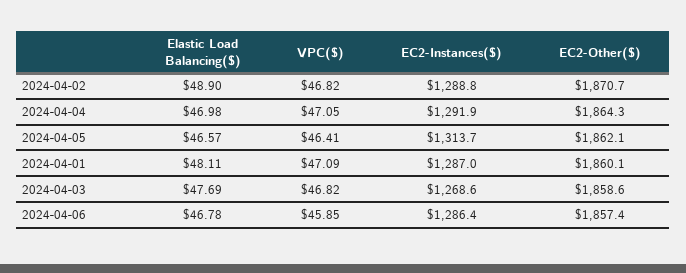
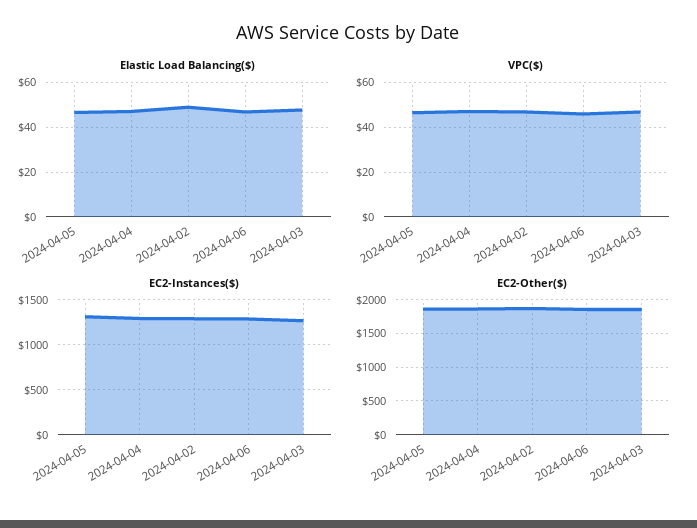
Elastic Load Balancing($), 2024-04-01: 48.11 -> none
VPC($), 2024-04-01: 47.09 -> none
EC2-Instances($), 2024-04-01: 1287 -> none
EC2-Other($), 2024-04-01: 1860.1 -> none

